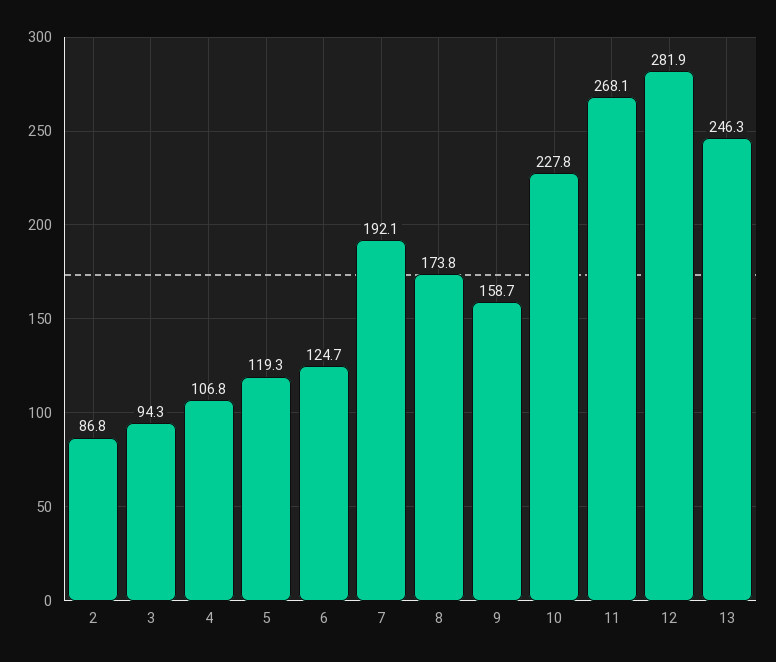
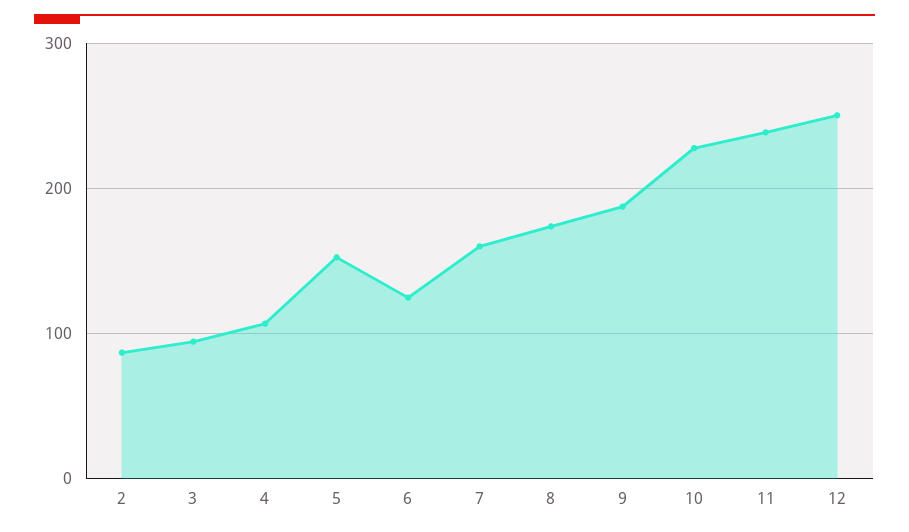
5: 119.3 -> 150
7: 192.1 -> 160
9: 158.7 -> 190
11: 268.1 -> 240
12: 281.9 -> 250
13: 246.3 -> none

